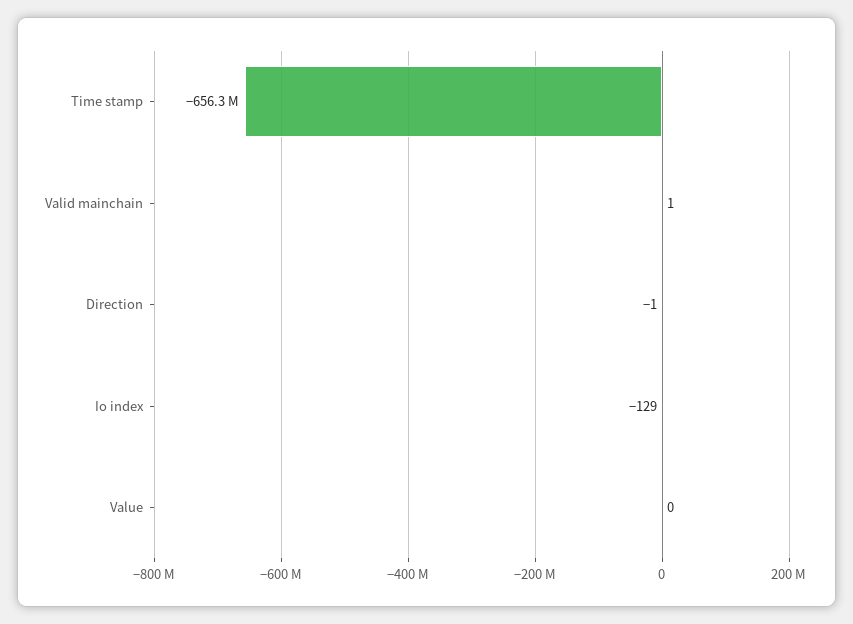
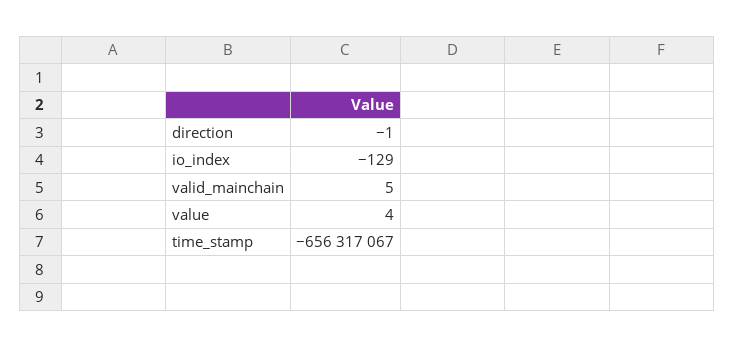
Valid mainchain: 1 -> 5
Value: 0 -> 4

